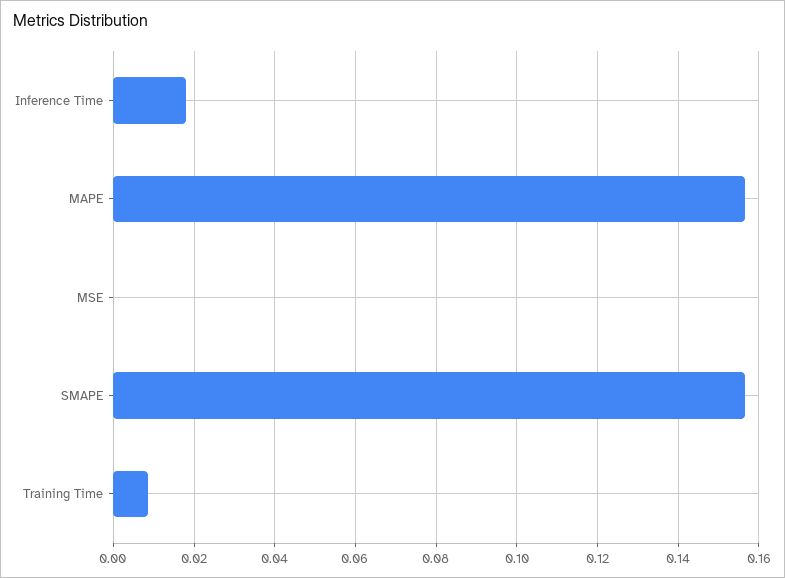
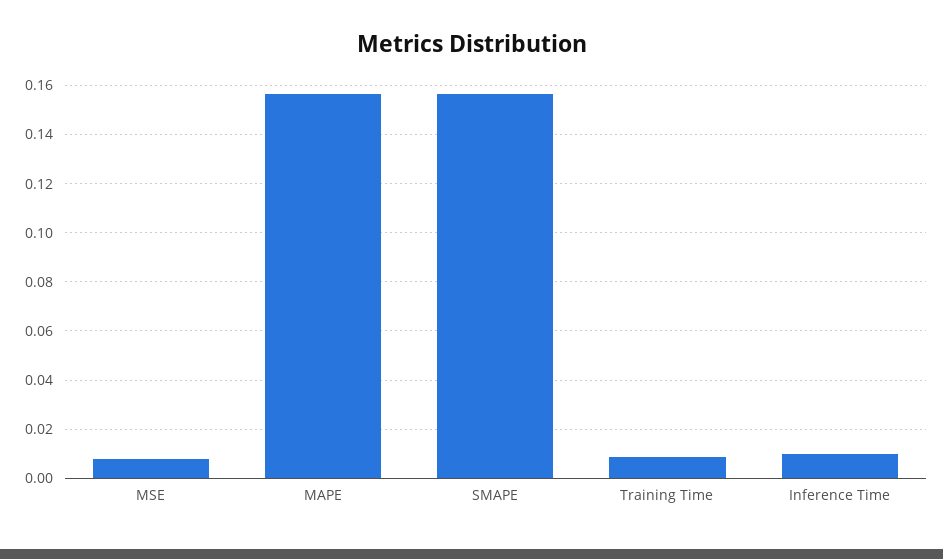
Inference Time: 0.018 -> 0.01
MSE: 0 -> 0.0075

